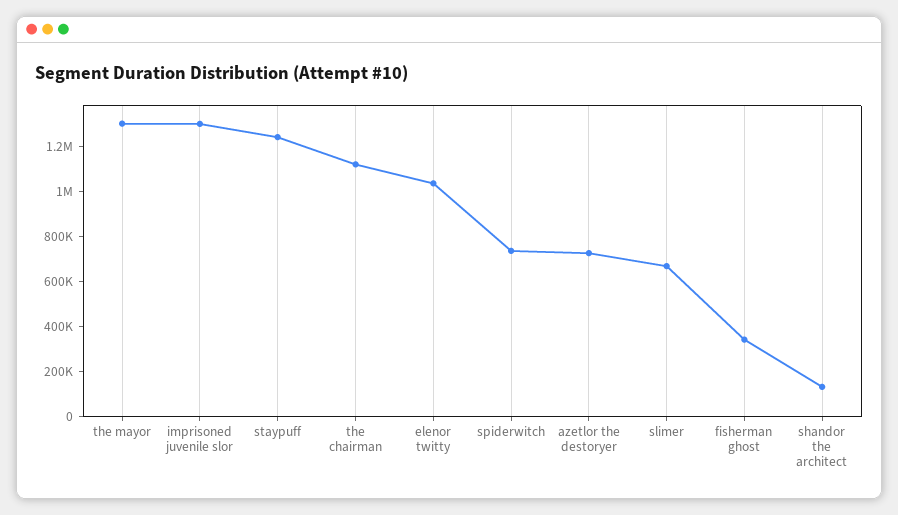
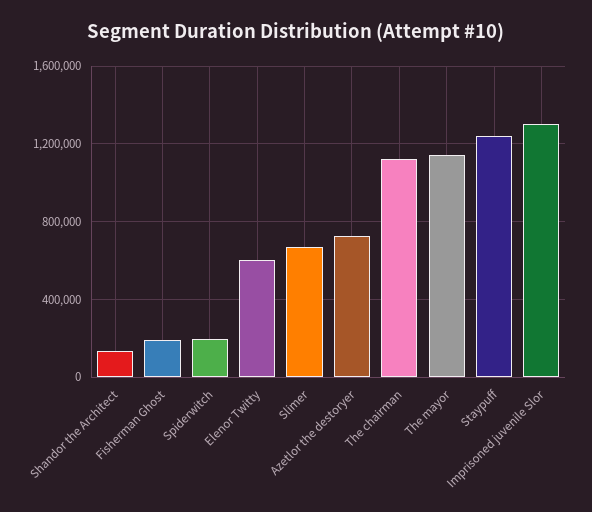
the mayor: 1300000 -> 1150000
elenor twitty: 1050000 -> 600000
spiderwitch: 750000 -> 200000
fisherman ghost: 350000 -> 200000

